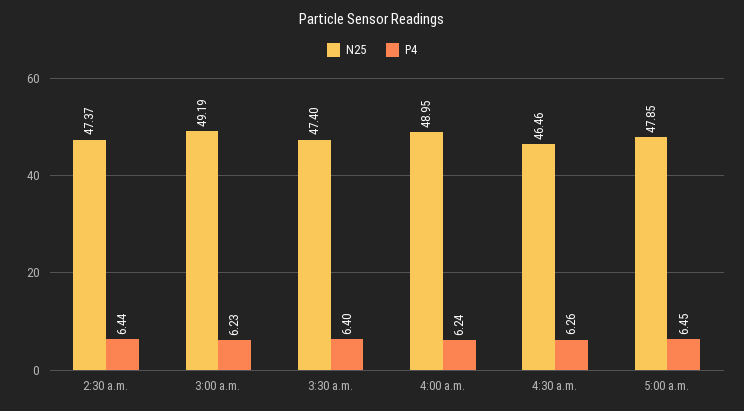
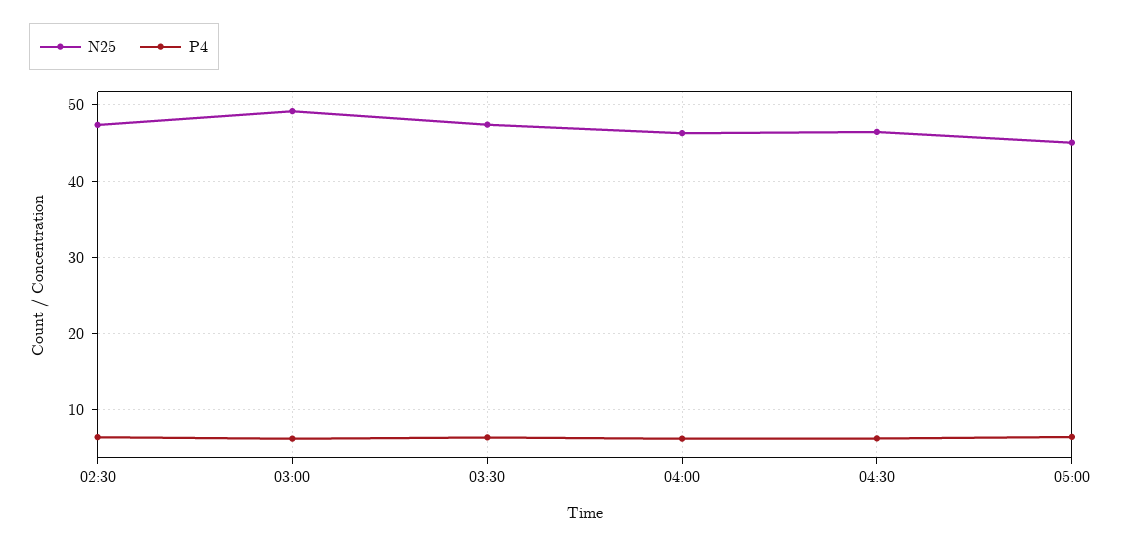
N25, 4:00 a.m.: 48.95 -> 46
N25, 5:00 a.m.: 47.85 -> 45

